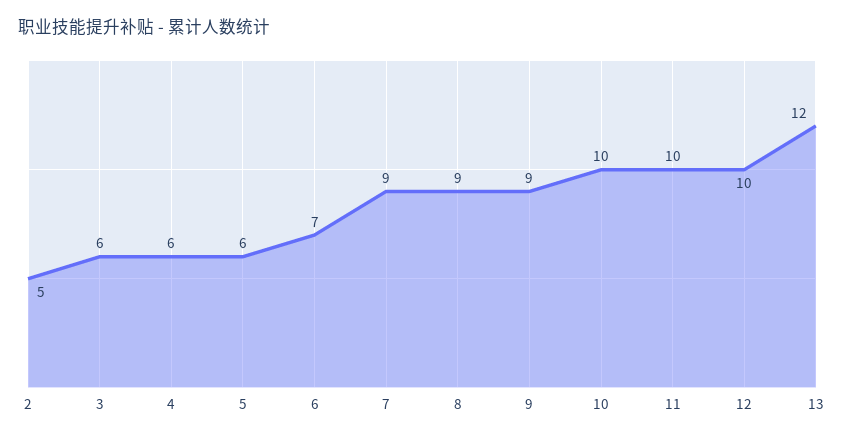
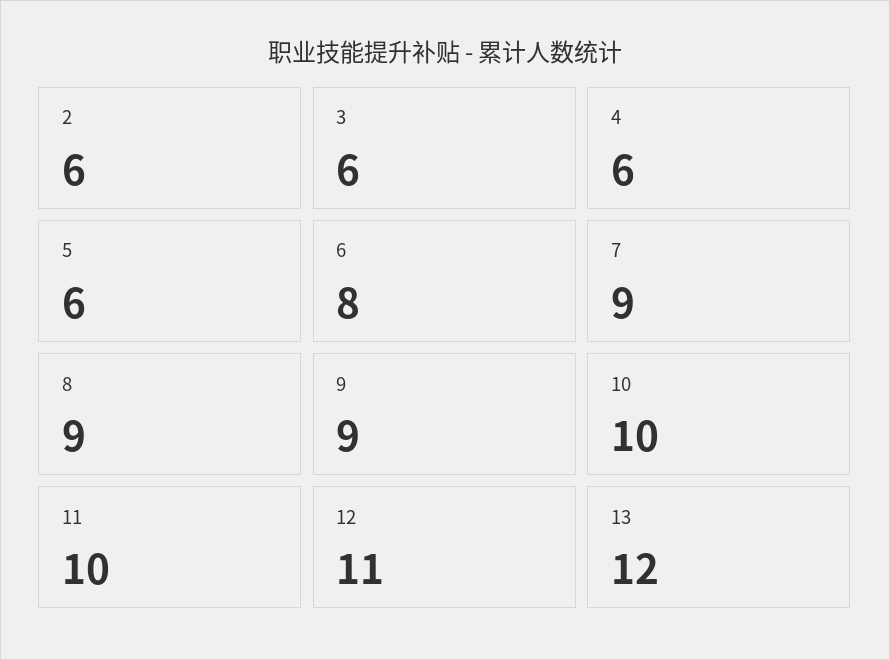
2: 5 -> 6
6: 7 -> 8
12: 10 -> 11

